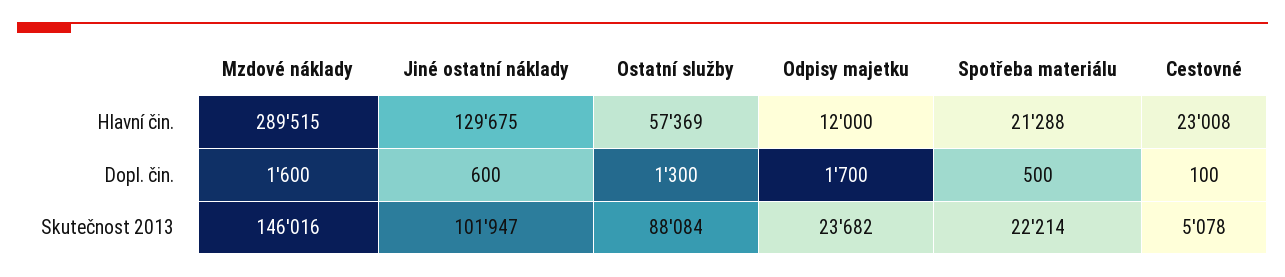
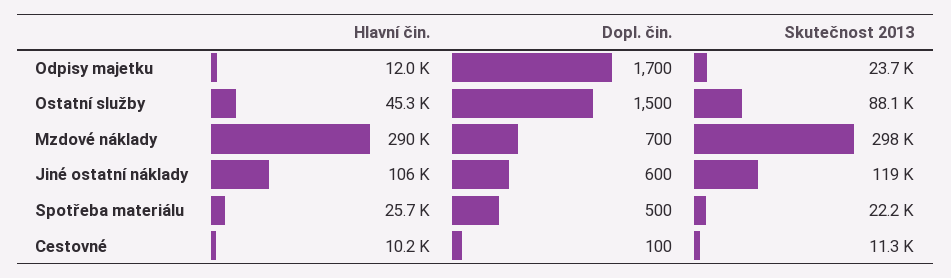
Jiné ostatní náklady, Hlavní čin.: 129675 -> 106000
Ostatní služby, Hlavní čin.: 57369 -> 45300
Spotřeba materiálu, Hlavní čin.: 21288 -> 25700
Cestovné, Hlavní čin.: 23008 -> 10200
Mzdové náklady, Dopl. čin.: 1600 -> 700
Ostatní služby, Dopl. čin.: 1300 -> 1500
Mzdové náklady, Skutečnost 2013: 146016 -> 298000
Jiné ostatní náklady, Skutečnost 2013: 101947 -> 119000
Cestovné, Skutečnost 2013: 5078 -> 11300

